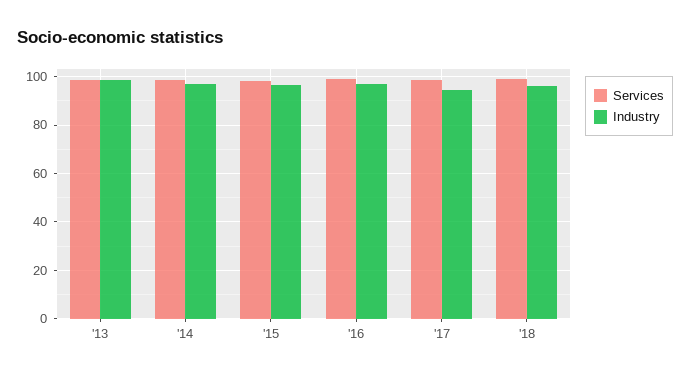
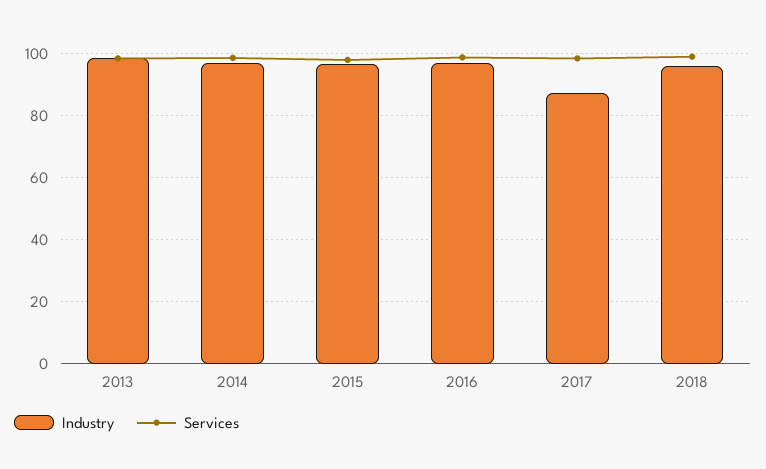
Industry, '17: 95 -> 88

